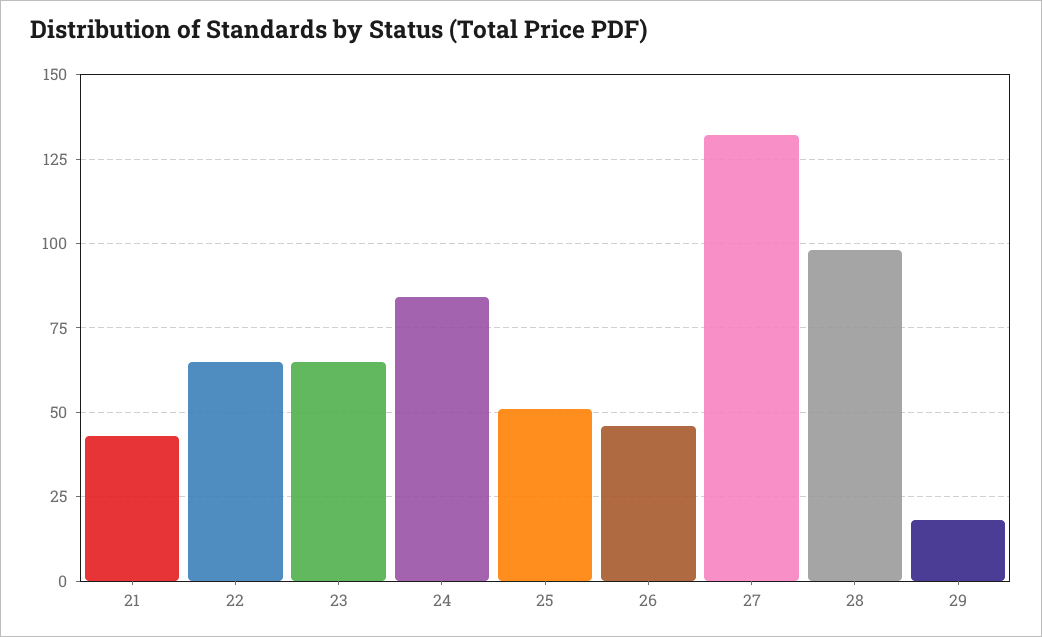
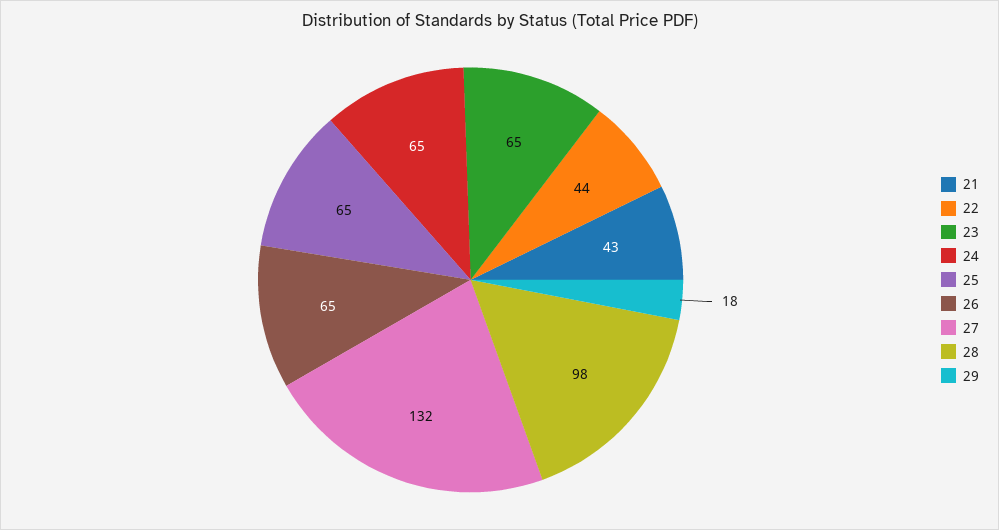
22: 65 -> 44
24: 85 -> 65
25: 50 -> 65
26: 45 -> 65

